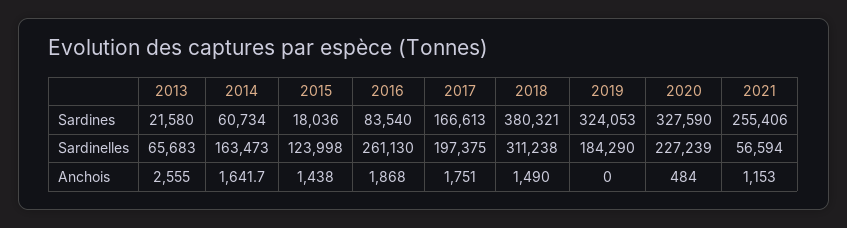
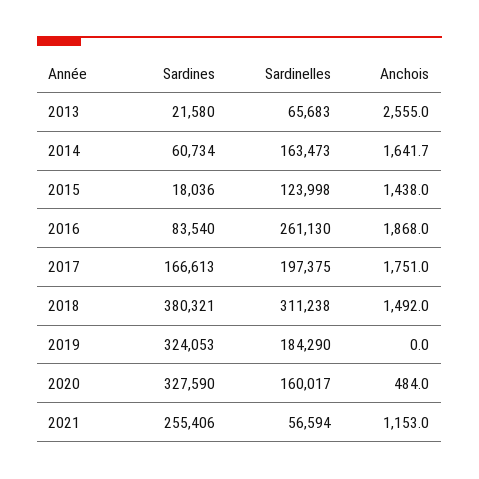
2020, Sardinelles: 227239 -> 160017
2018, Anchois: 1490 -> 1492

